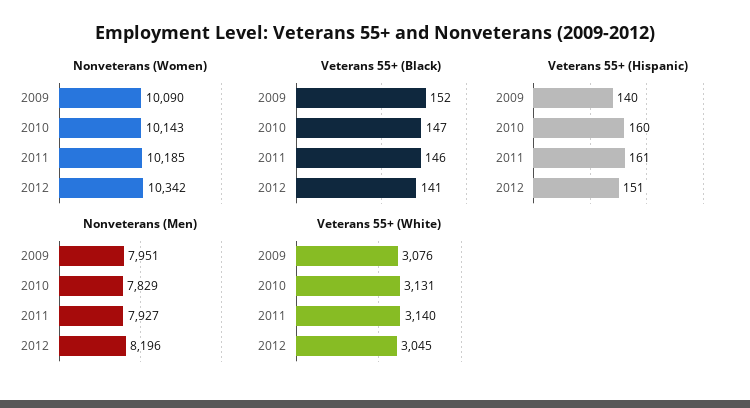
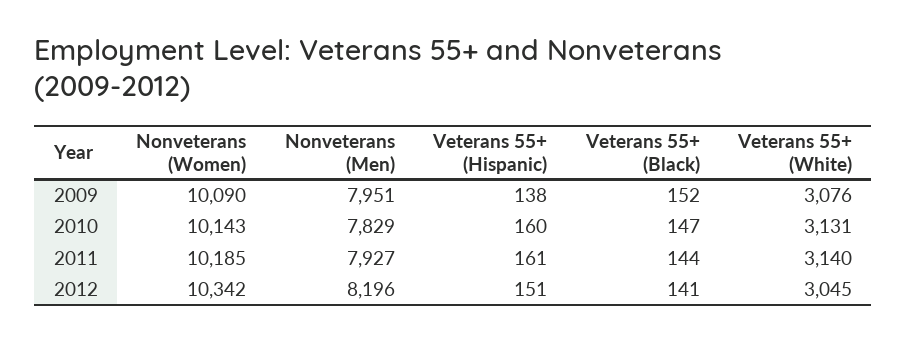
Veterans 55+ (Black), 2011: 146 -> 144
Veterans 55+ (Hispanic), 2009: 140 -> 138

